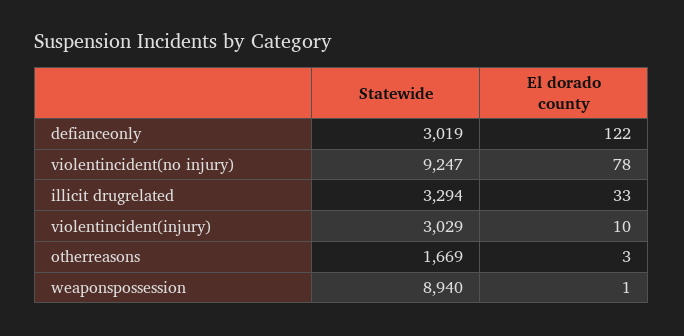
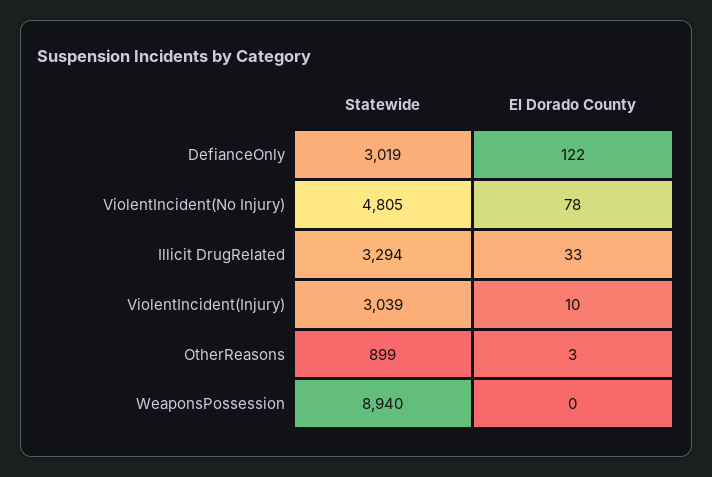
Statewide, violentincident(no injury): 9247 -> 4805
Statewide, violentincident(injury): 3029 -> 3039
Statewide, otherreasons: 1669 -> 899
El dorado county, weaponspossession: 1 -> 0

